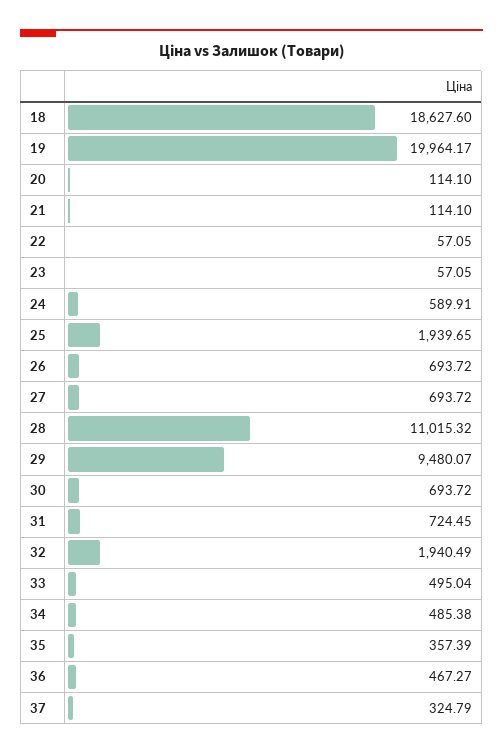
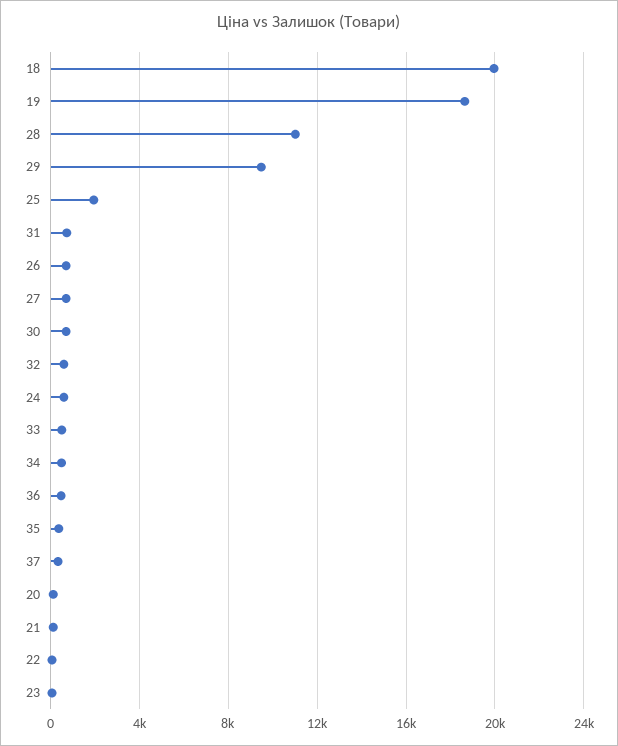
18: 18627.6 -> 20000
19: 19964.17 -> 18500
32: 1940.49 -> 500

